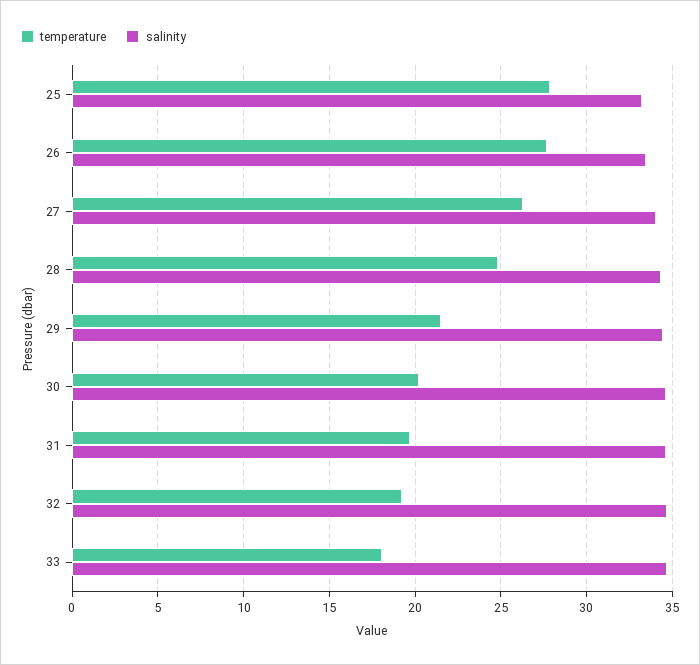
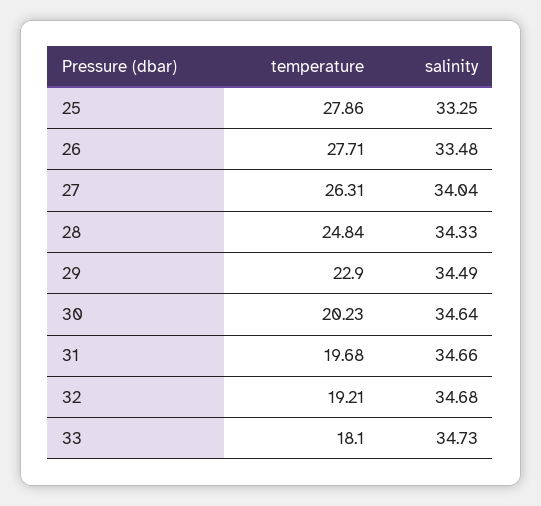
temperature, 29: 21.5 -> 22.9

